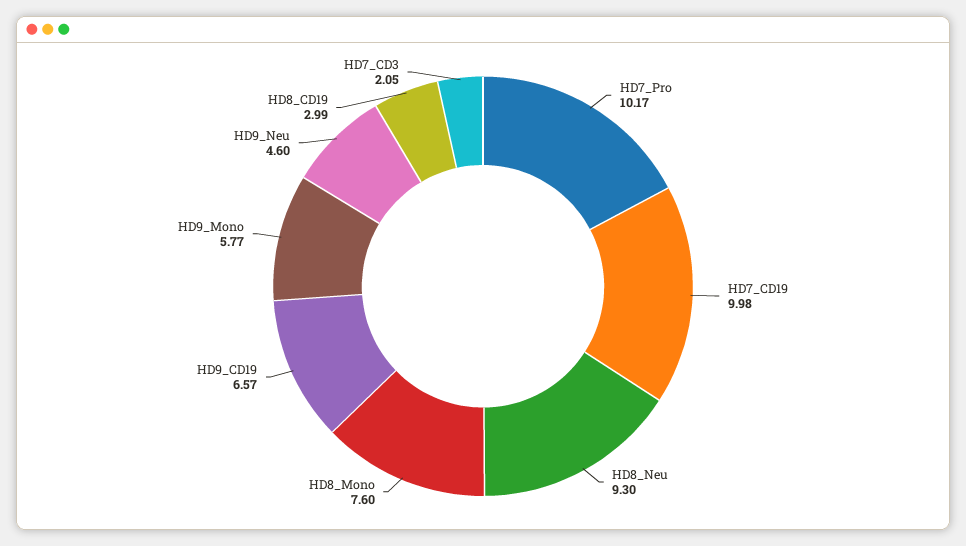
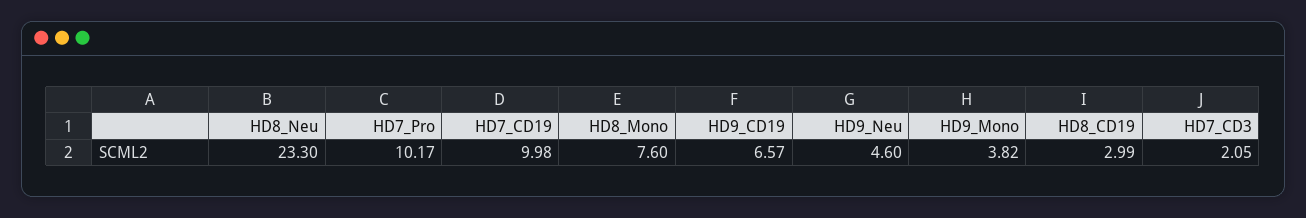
HD8_Neu: 9.3 -> 23.3
HD9_Mono: 5.77 -> 3.82

